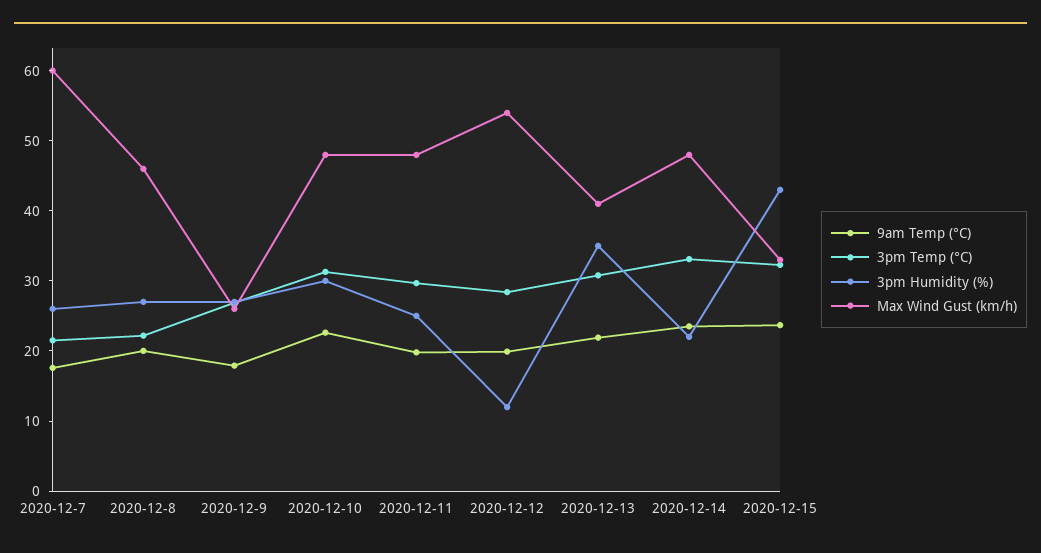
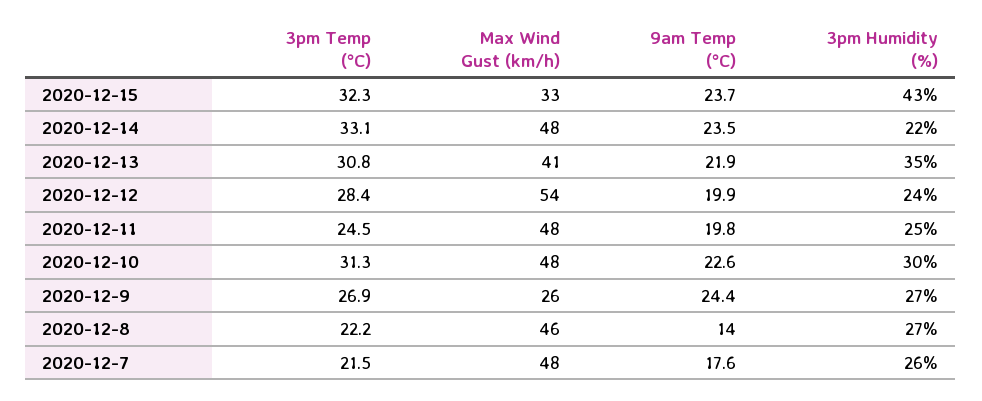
Max Wind Gust (km/h), 2020-12-7: 60 -> 48
9am Temp (°C), 2020-12-8: 20 -> 14
9am Temp (°C), 2020-12-9: 18 -> 24.4
3pm Temp (°C), 2020-12-11: 30 -> 24.5
3pm Humidity (%), 2020-12-12: 12 -> 24

